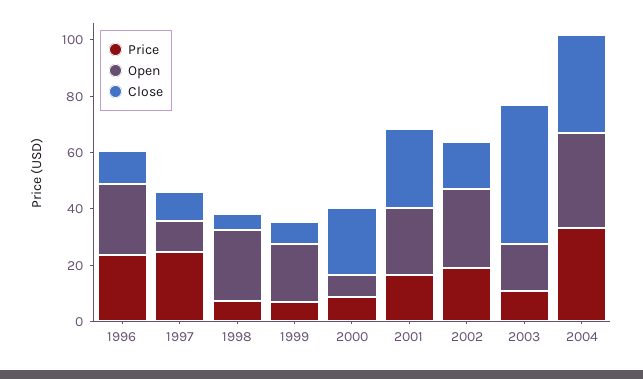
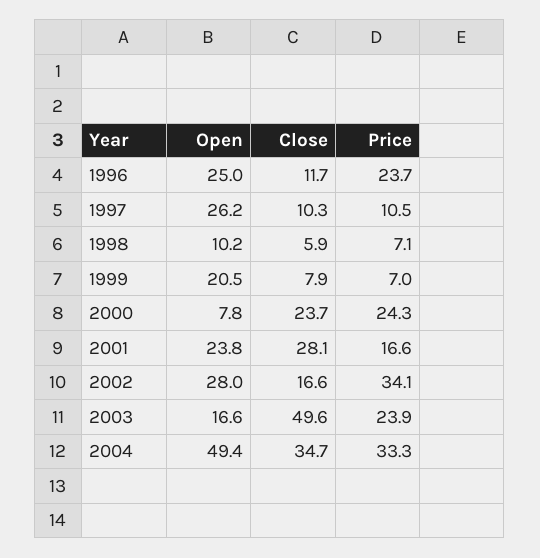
Price, 1997: 25 -> 10.5
Open, 1997: 10 -> 26.2
Open, 1998: 25 -> 10.2
Price, 2000: 10 -> 24.3
Price, 2002: 20 -> 34.1
Price, 2003: 10 -> 23.9
Open, 2004: 35 -> 49.4

